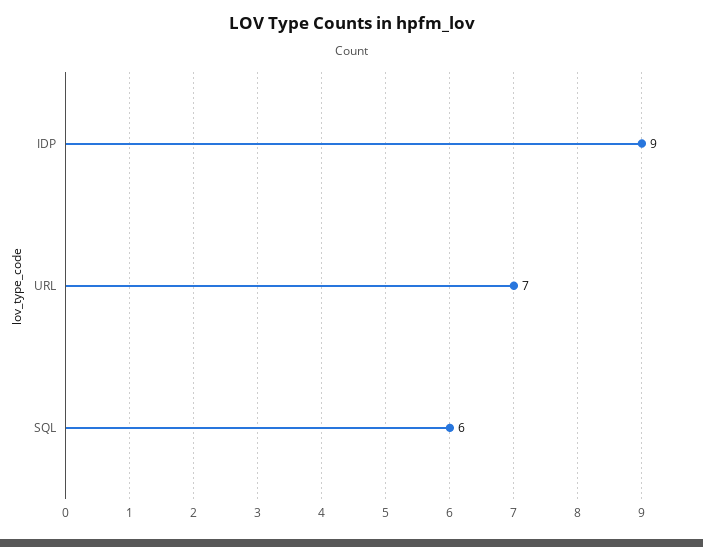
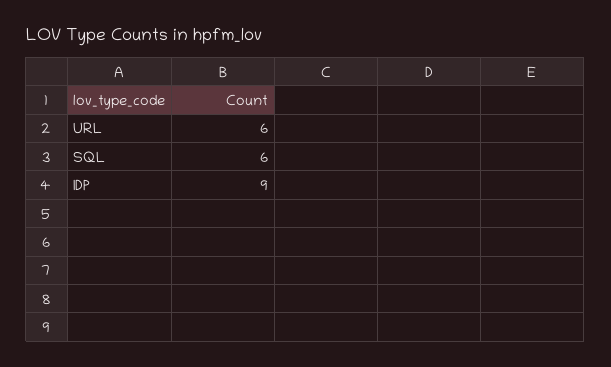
URL: 7 -> 6

